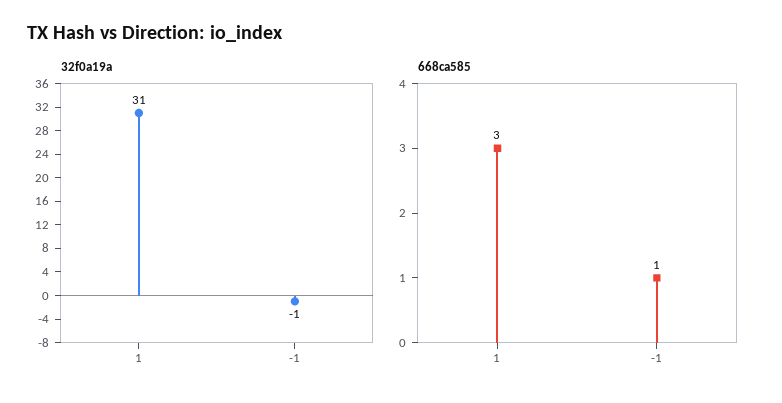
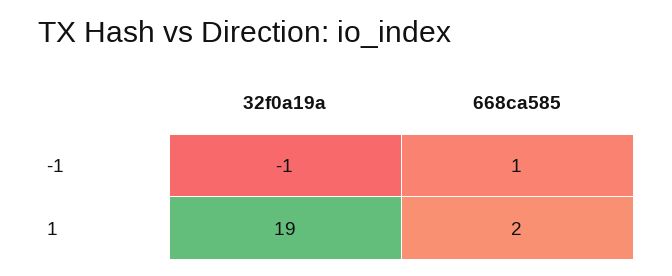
32f0a19a, 1: 31 -> 19
668ca585, 1: 3 -> 2

